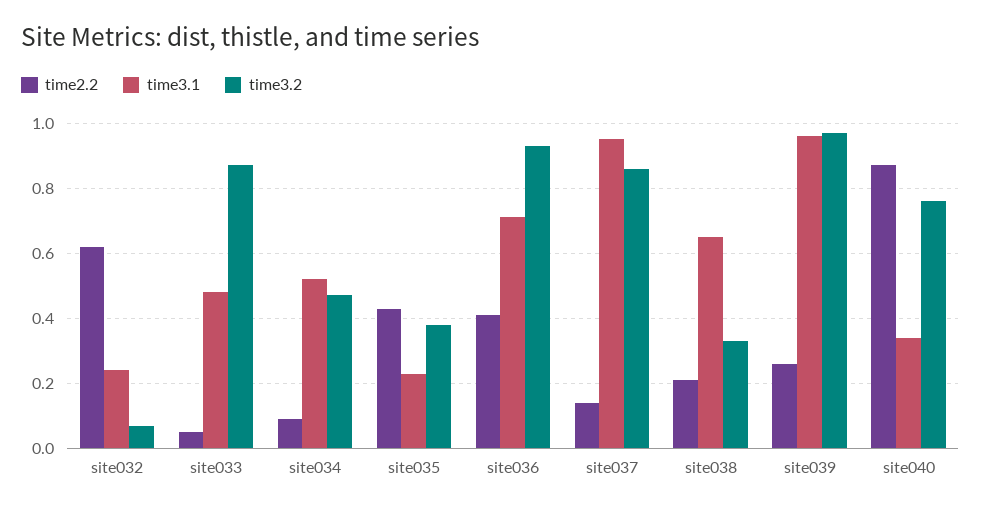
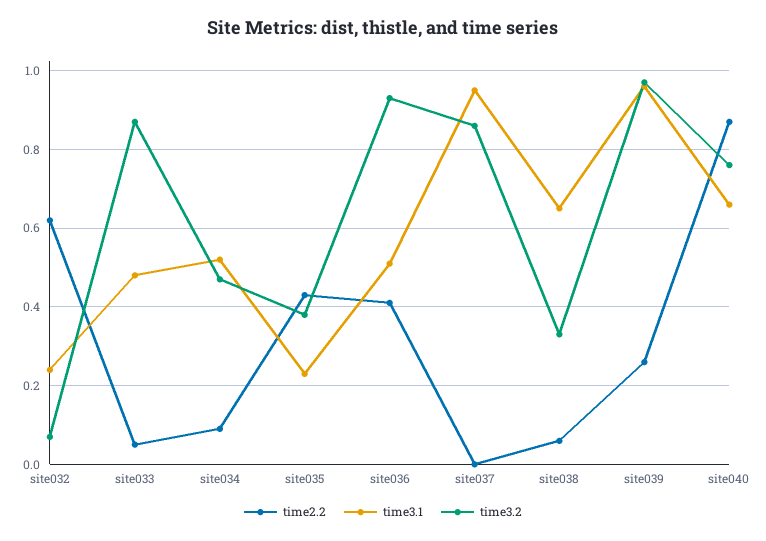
time3.1, site036: 0.7 -> 0.5
time2.2, site037: 0.15 -> 0
time2.2, site038: 0.2 -> 0.05
time3.1, site040: 0.35 -> 0.65

